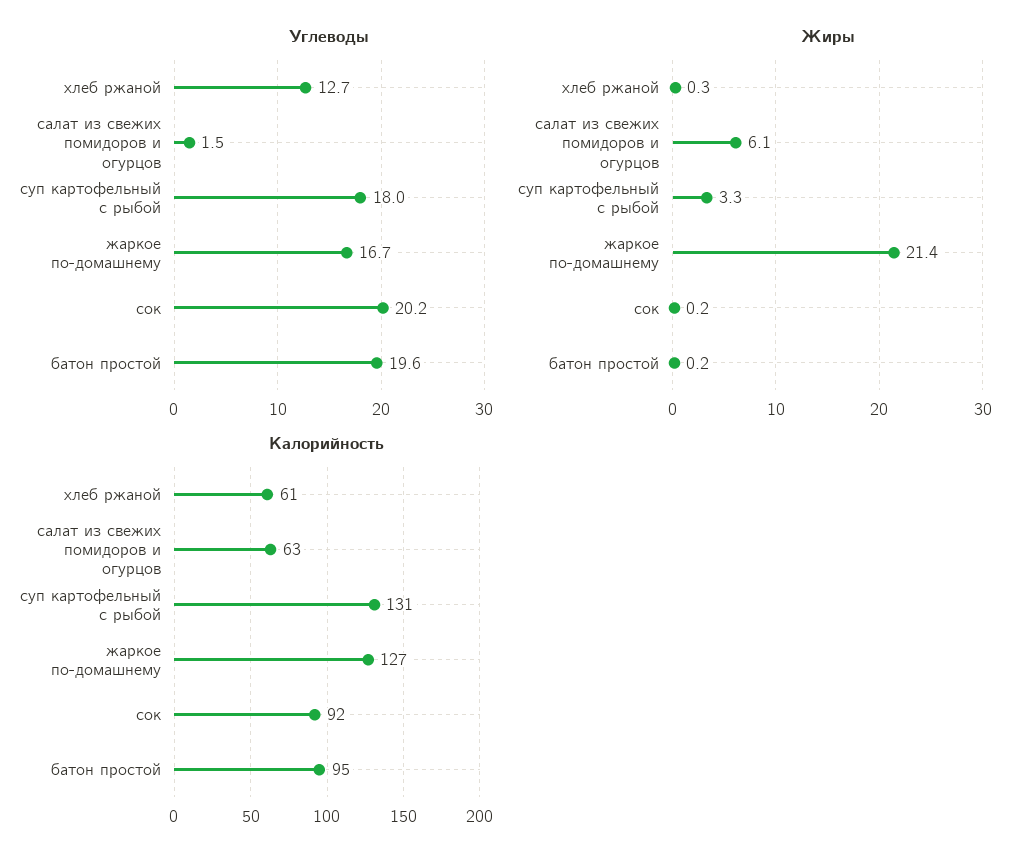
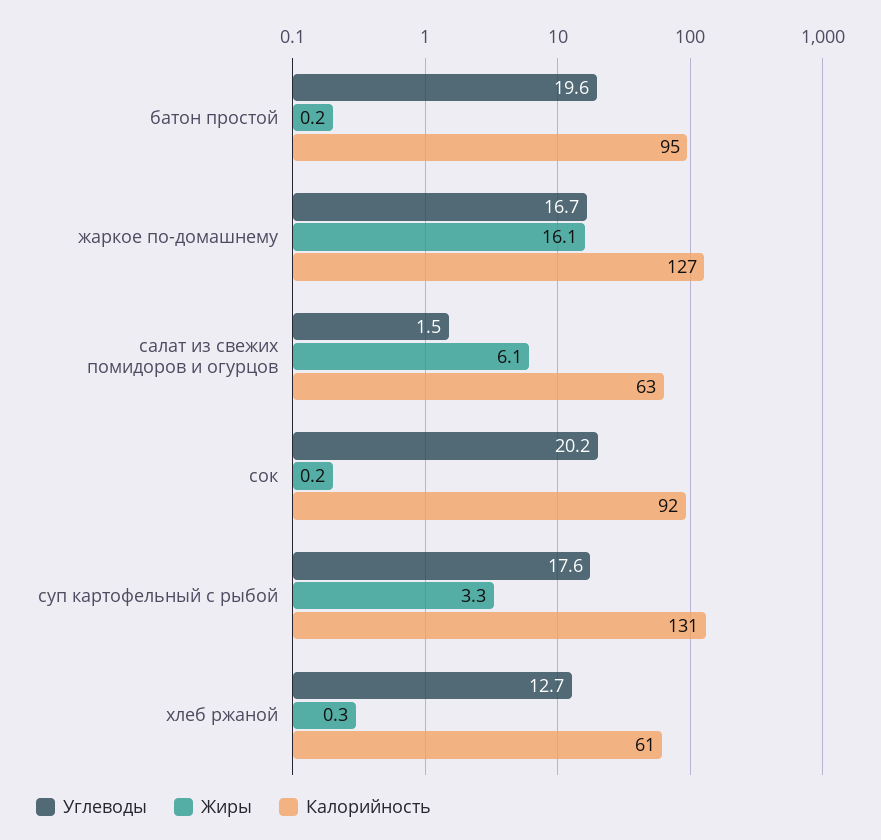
Углеводы, суп картофельный с рыбой: 18 -> 17.6
Жиры, жаркое по-домашнему: 21.4 -> 16.1

